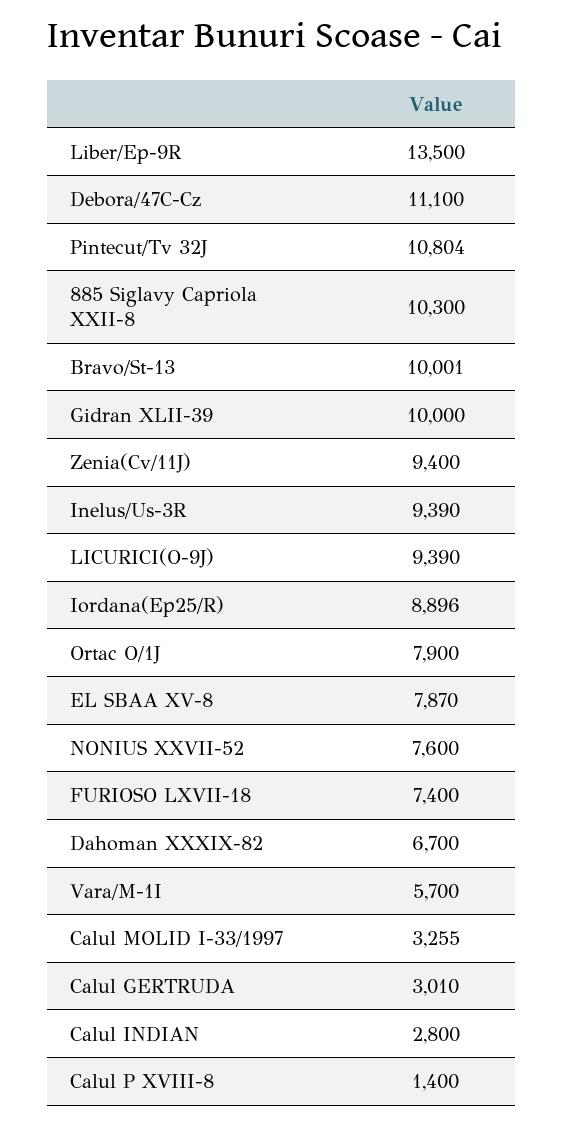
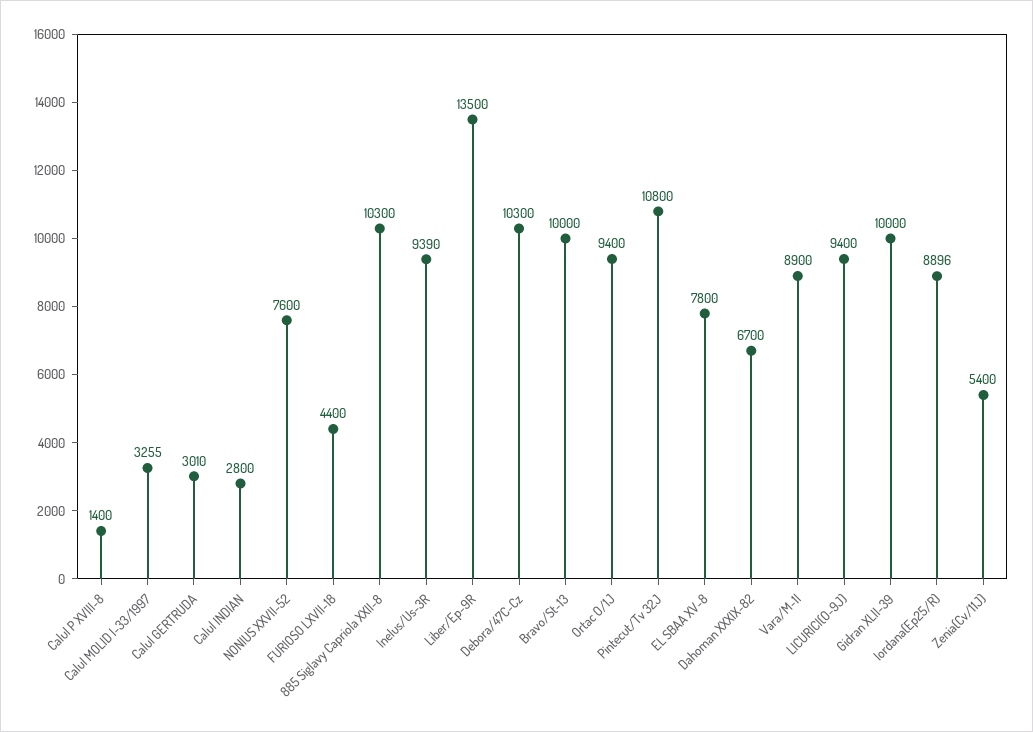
Debora/47C-Cz: 11100 -> 10300
Pintecut/Tv 32J: 10804 -> 10800
Bravo/St-13: 10001 -> 10000
Zenia(Cv/11J): 9400 -> 5400
LICURICI(O-9J): 9390 -> 9400
Ortac O/1J: 7900 -> 9400
EL SBAA XV-8: 7870 -> 7800
FURIOSO LXVII-18: 7400 -> 4400
Vara/M-1I: 5700 -> 8900

